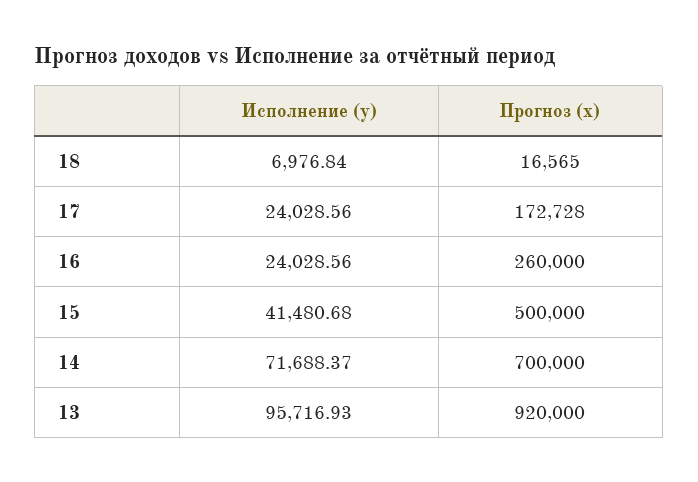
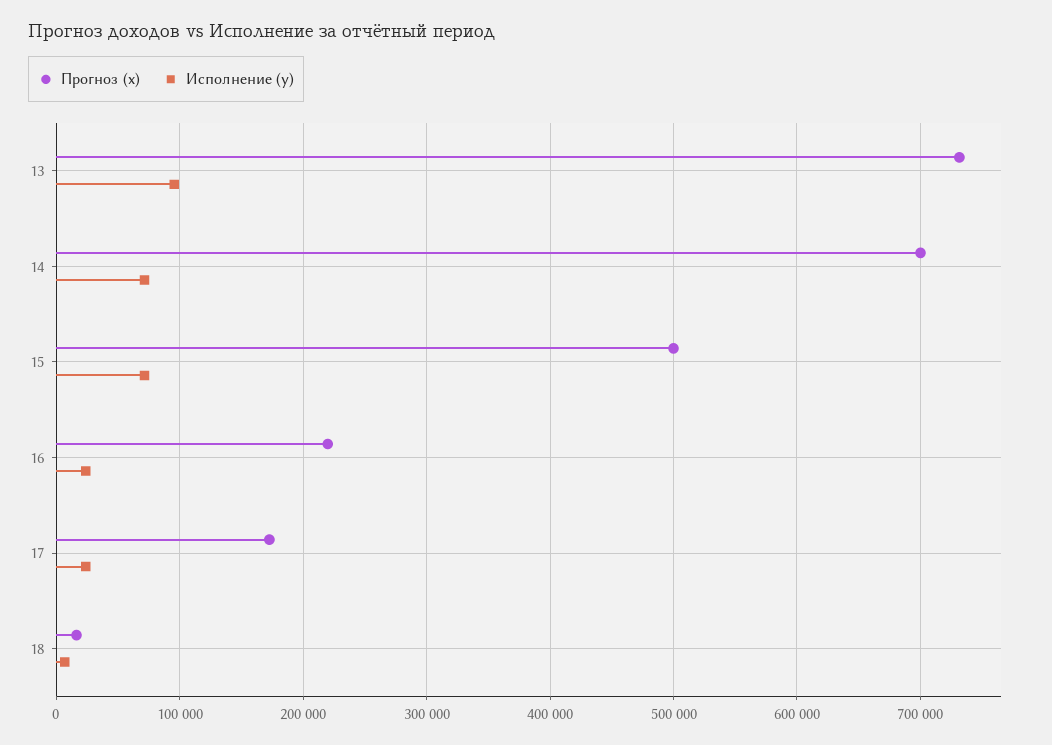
Прогноз (x), 16: 260000 -> 220000
Исполнение (y), 15: 41480.68 -> 70000
Прогноз (x), 13: 920000 -> 730000

